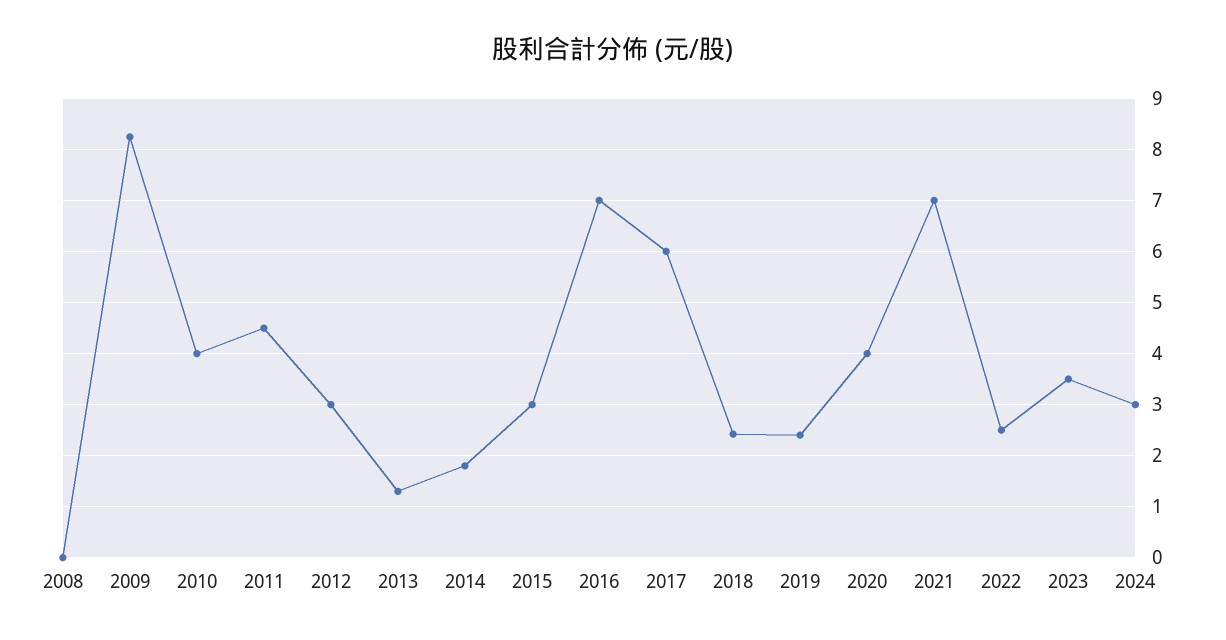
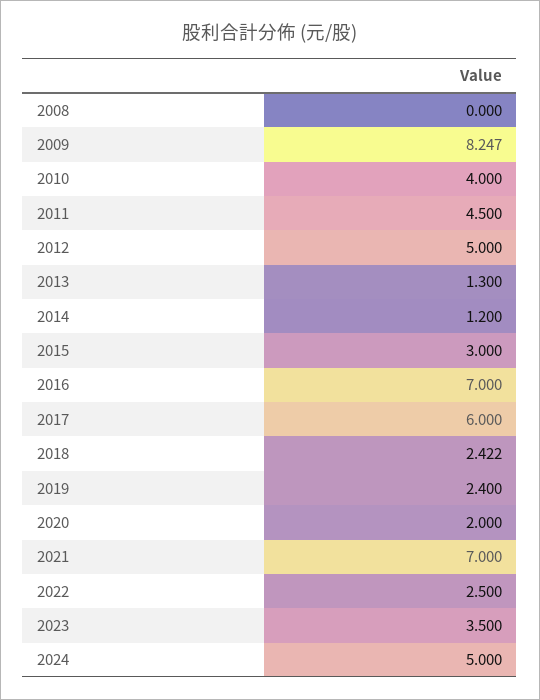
2012: 3 -> 5
2014: 1.8 -> 1.2
2020: 4 -> 2
2024: 3 -> 5

